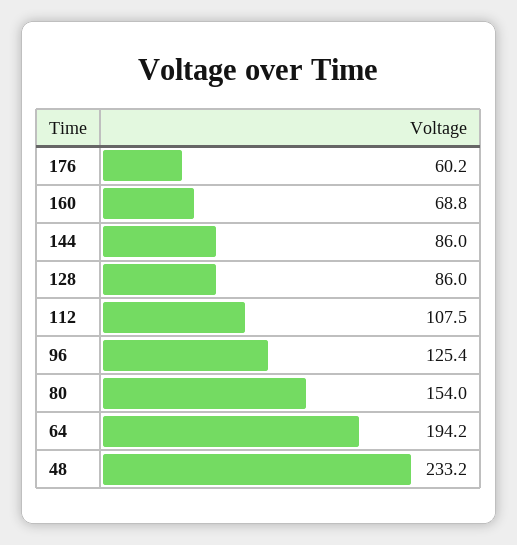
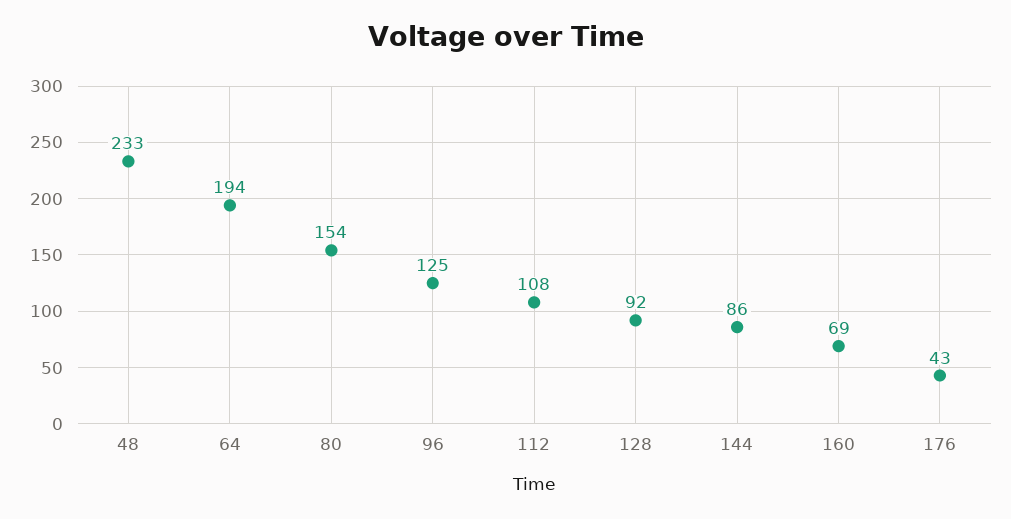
176: 60.2 -> 43
128: 86 -> 92

